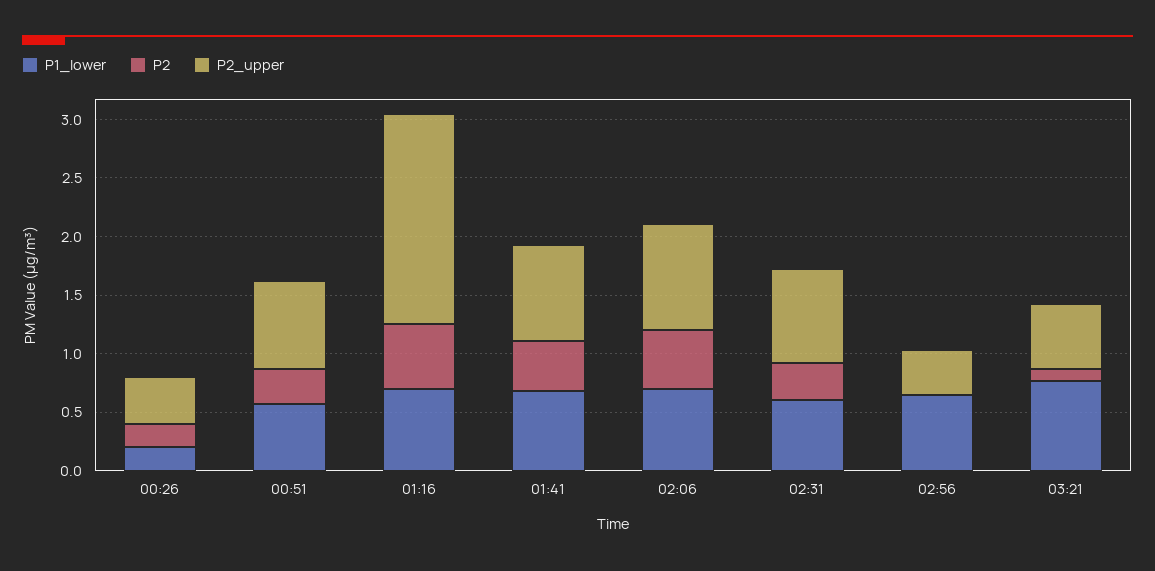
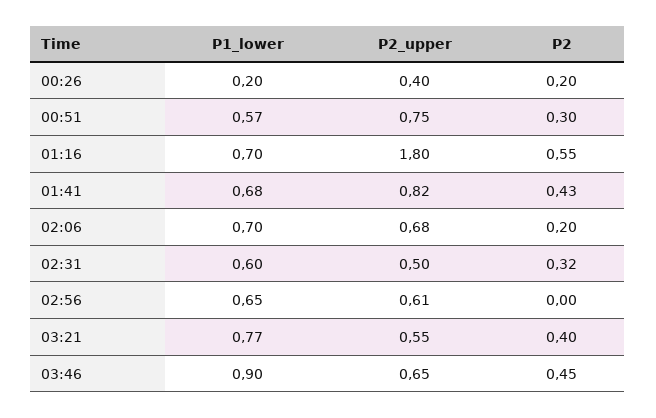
P2, 02:06: 0.5 -> 0.2
P2_upper, 02:06: 0.9 -> 0.68
P2_upper, 02:31: 0.8 -> 0.5
P2_upper, 02:56: 0.4 -> 0.61
P2, 03:21: 0.1 -> 0.4
P1_lower, 03:46: none -> 0.9
P2_upper, 03:46: none -> 0.65
P2, 03:46: none -> 0.45

